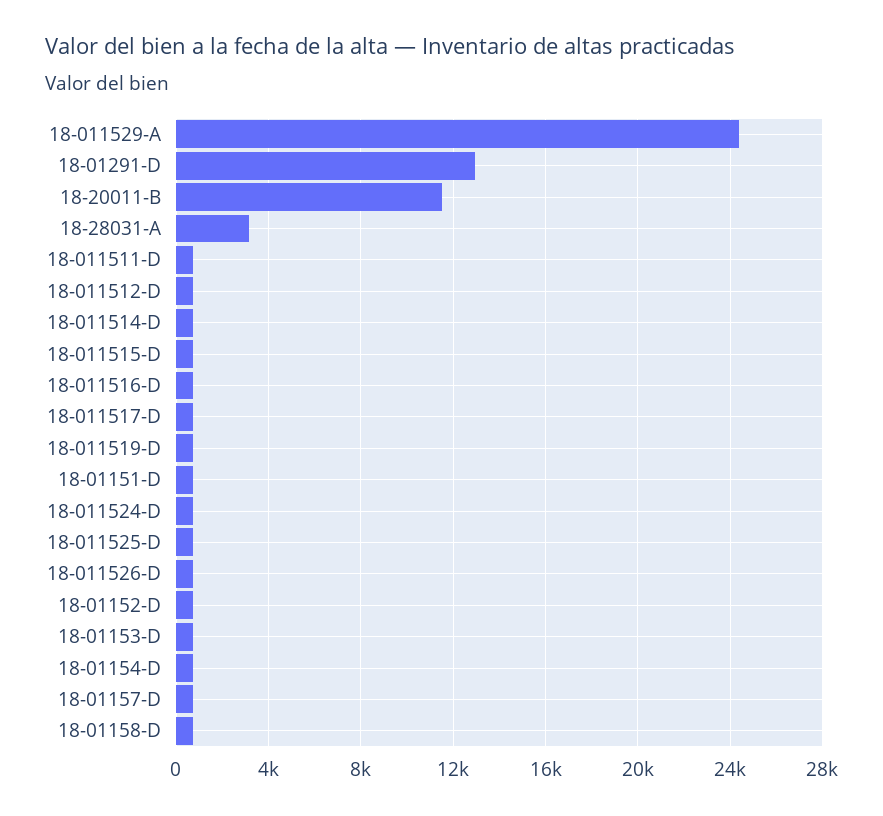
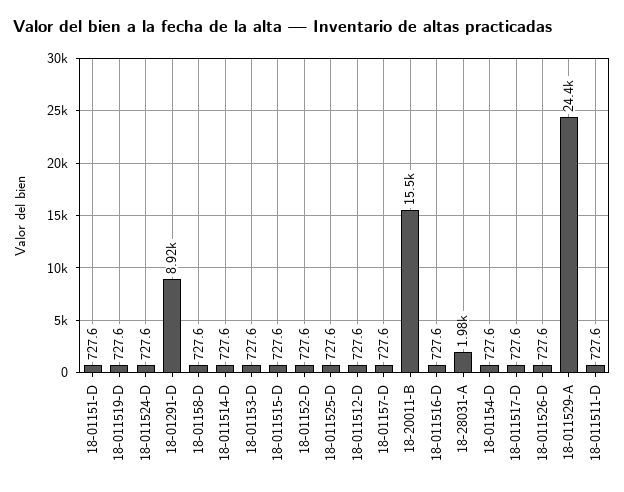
18-01291-D: 13000 -> 8920
18-20011-B: 11500 -> 15500
18-28031-A: 3000 -> 1980

